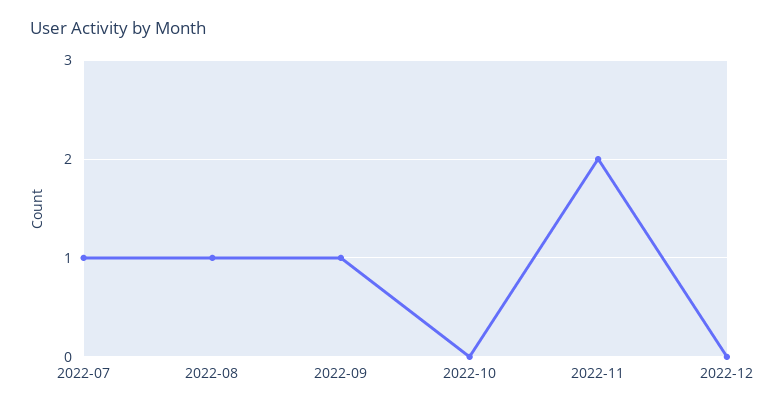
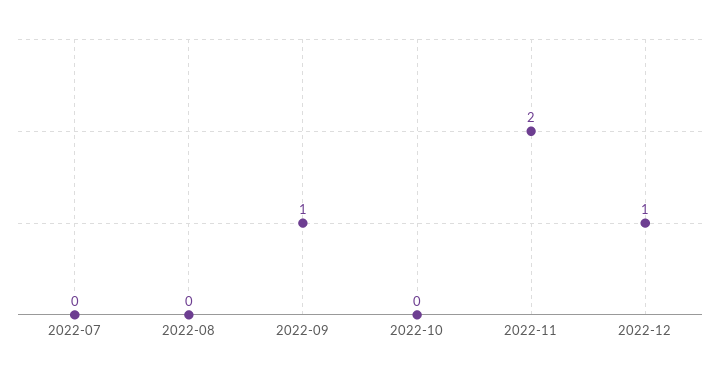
2022-07: 1 -> 0
2022-08: 1 -> 0
2022-12: 0 -> 1

